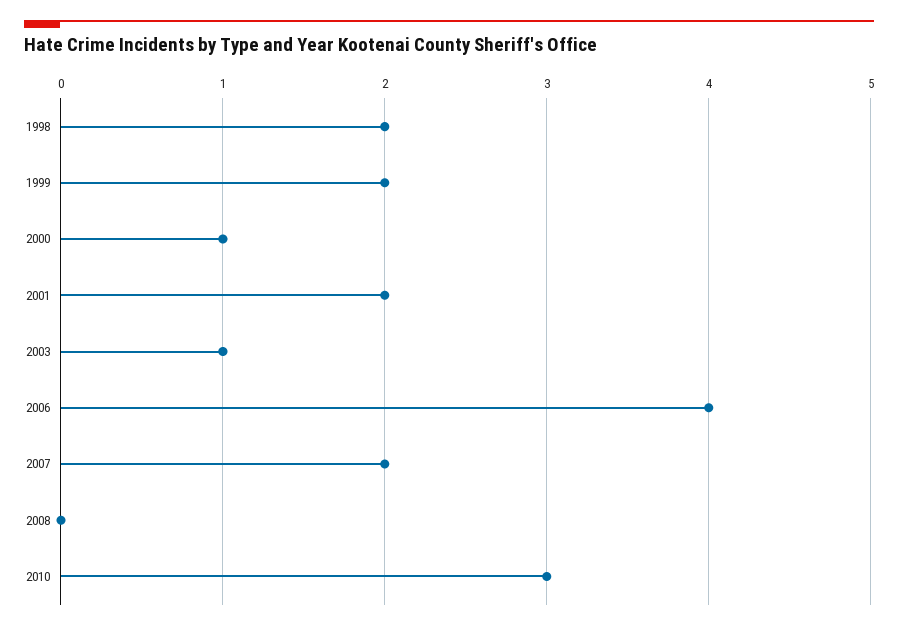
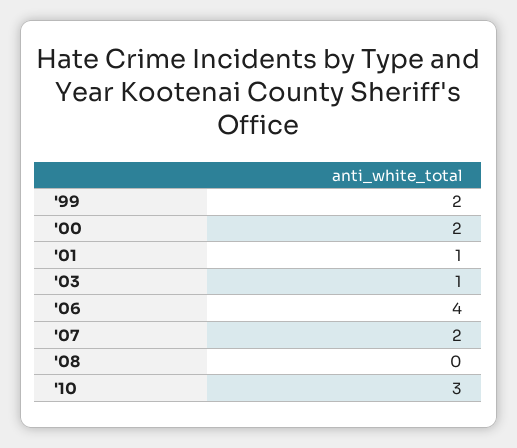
1998: 2 -> none
2000: 1 -> 2
2001: 2 -> 1

